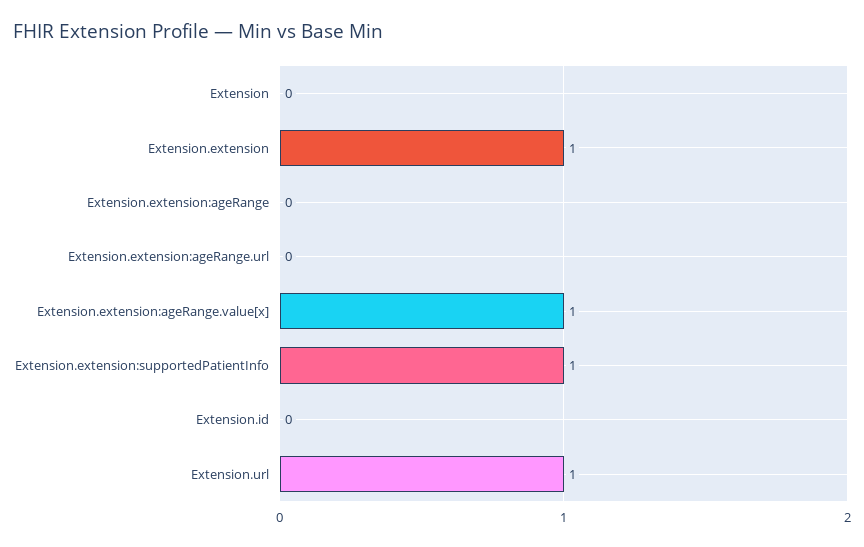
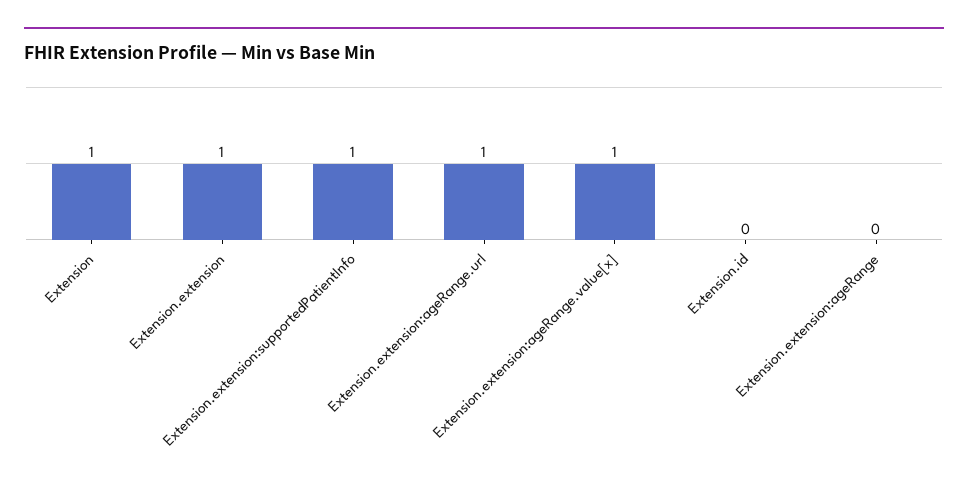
Extension: 0 -> 1
Extension.extension:ageRange.url: 0 -> 1
Extension.url: 1 -> none

